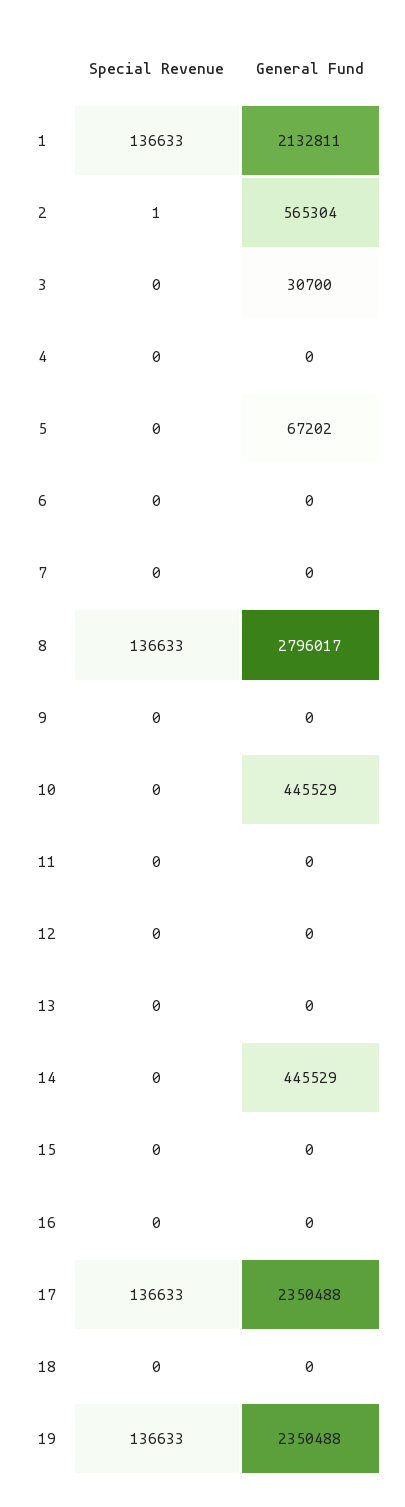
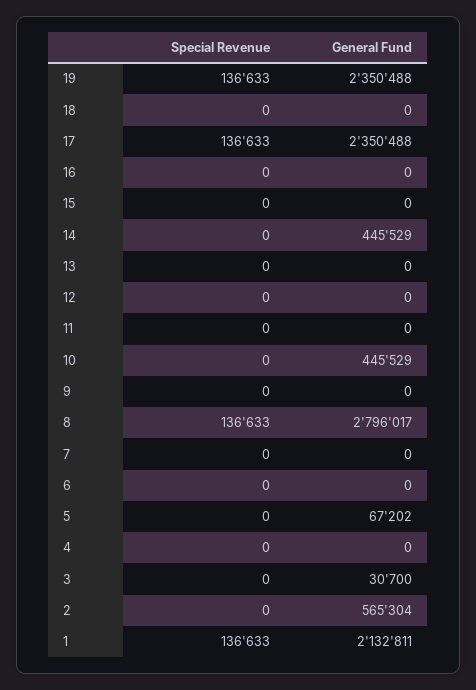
Special Revenue, 2: 1 -> 0

